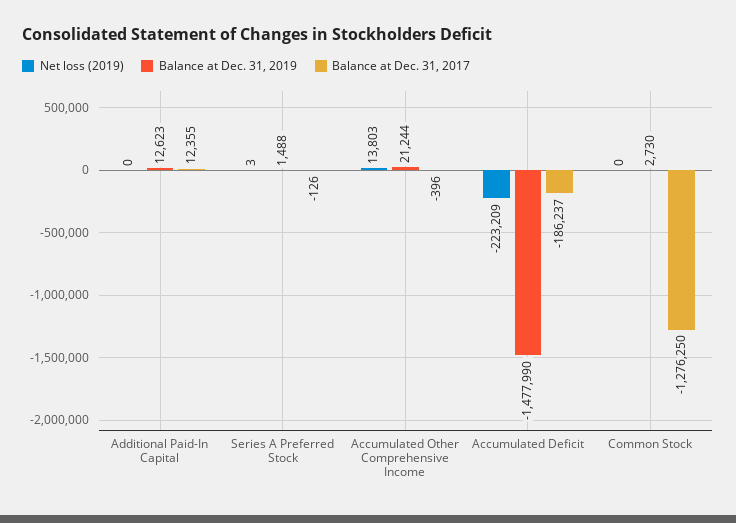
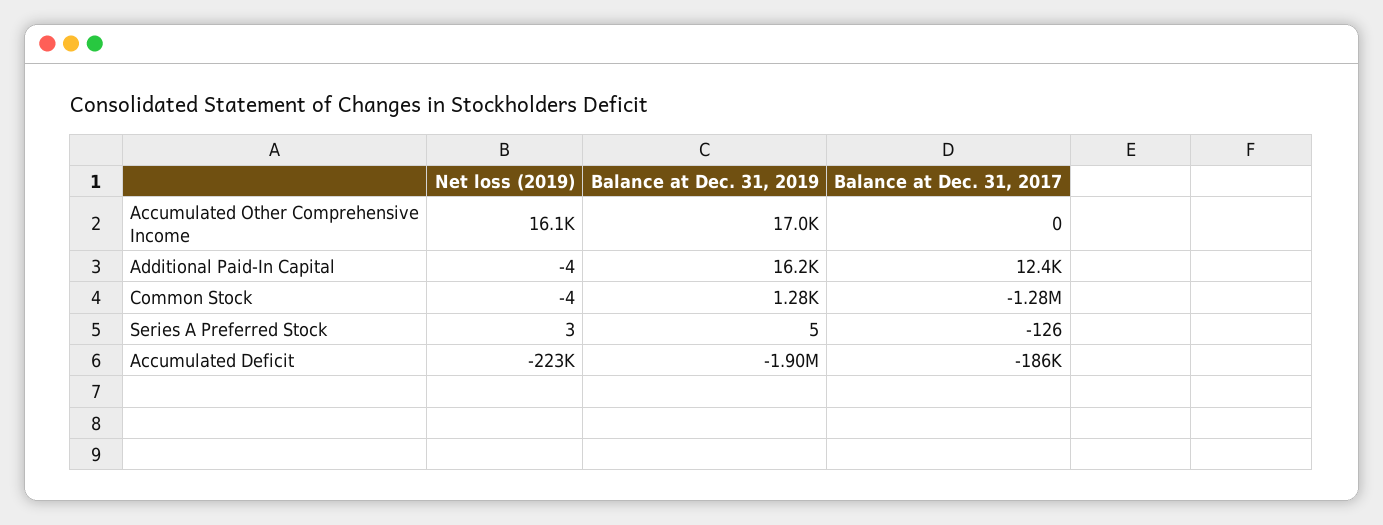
Net loss (2019), Additional Paid-In Capital: 0 -> -4
Balance at Dec. 31, 2019, Additional Paid-In Capital: 12623 -> 16200
Balance at Dec. 31, 2019, Series A Preferred Stock: 1488 -> 5
Net loss (2019), Accumulated Other Comprehensive Income: 13803 -> 16100
Balance at Dec. 31, 2019, Accumulated Other Comprehensive Income: 21244 -> 17000
Balance at Dec. 31, 2017, Accumulated Other Comprehensive Income: -396 -> 0
Balance at Dec. 31, 2019, Accumulated Deficit: -1477990 -> -1900000
Net loss (2019), Common Stock: 0 -> -4
Balance at Dec. 31, 2019, Common Stock: 2730 -> 1280

